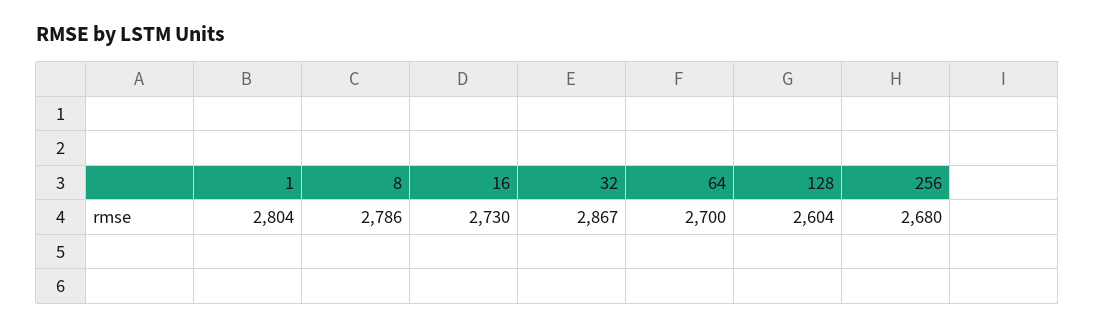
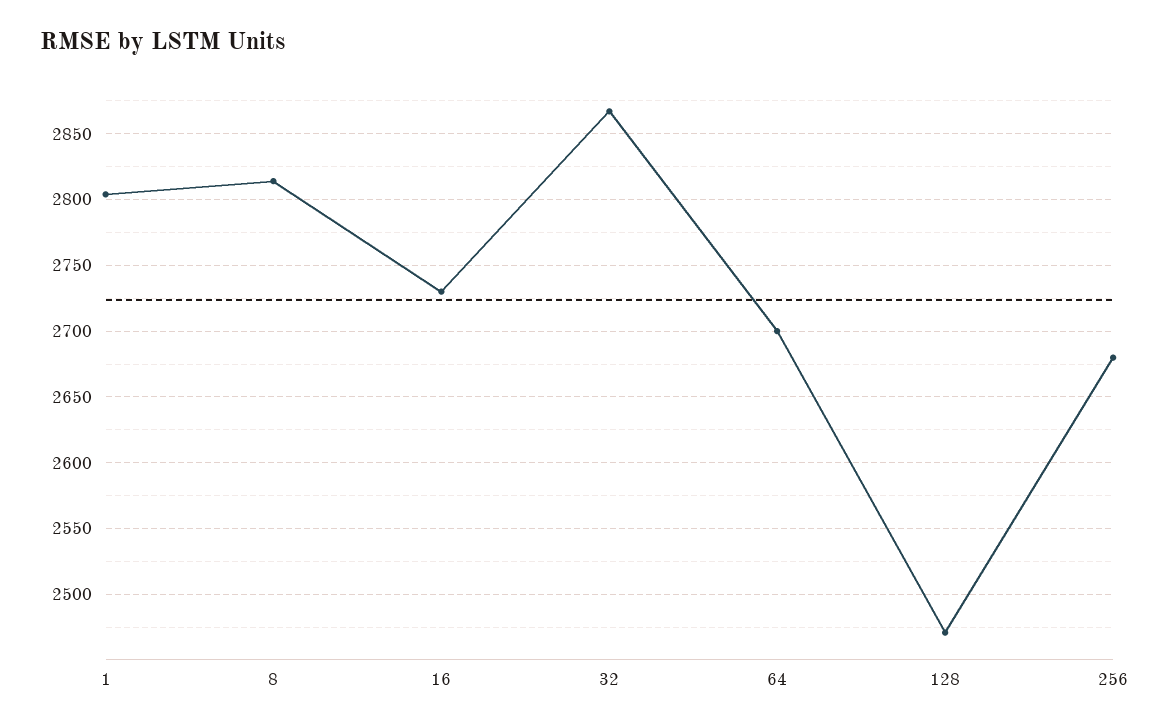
8: 2786 -> 2815
128: 2604 -> 2470

